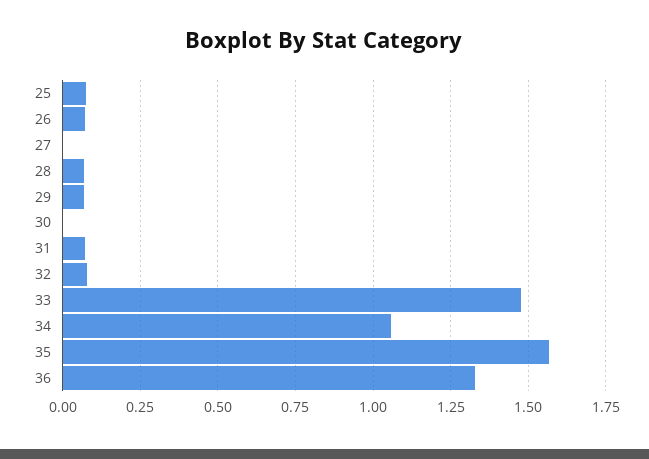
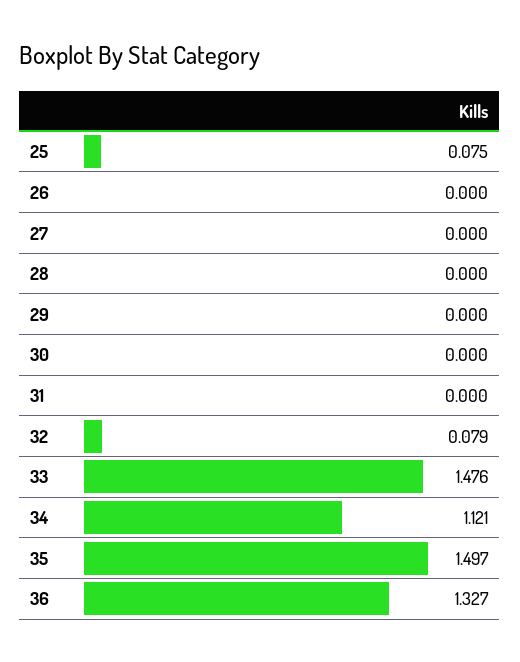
26: 0.075 -> 0
28: 0.075 -> 0
29: 0.075 -> 0
31: 0.075 -> 0
34: 1.05 -> 1.121
35: 1.575 -> 1.497

